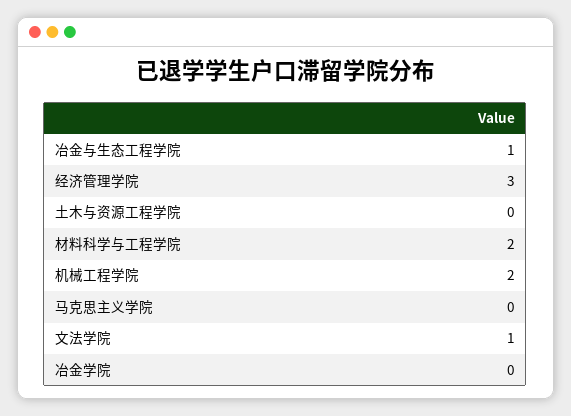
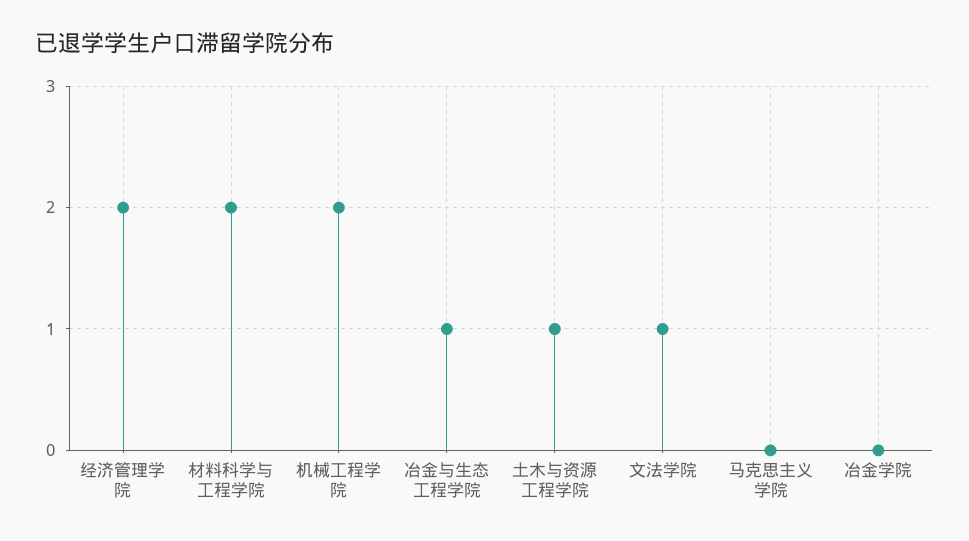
经济管理学院: 3 -> 2
土木与资源工程学院: 0 -> 1

